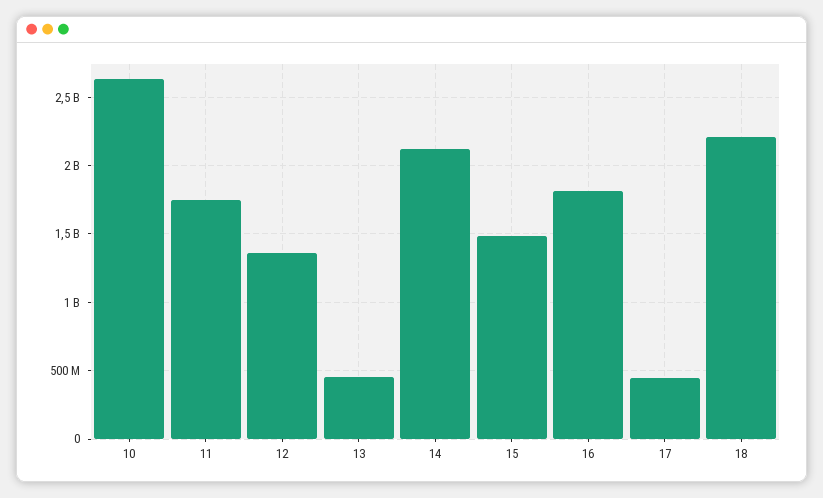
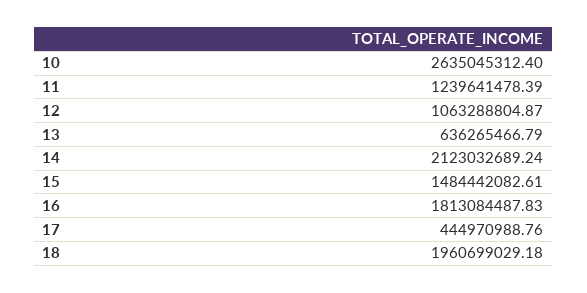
11: 1750000000 -> 1239641478.39
12: 1350000000 -> 1063288804.87
13: 450000000 -> 636265466.79
18: 2200000000 -> 1960699029.18

